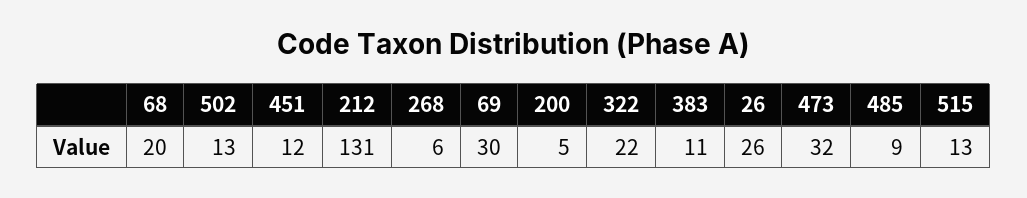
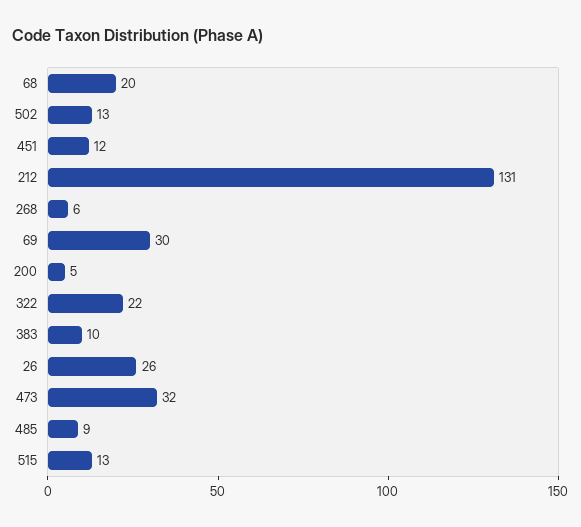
383: 11 -> 10

